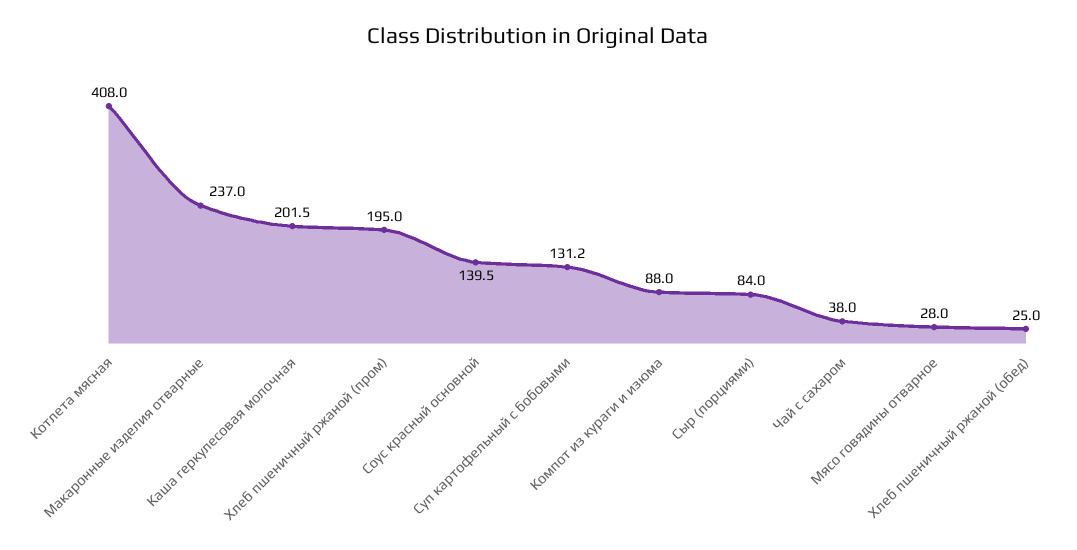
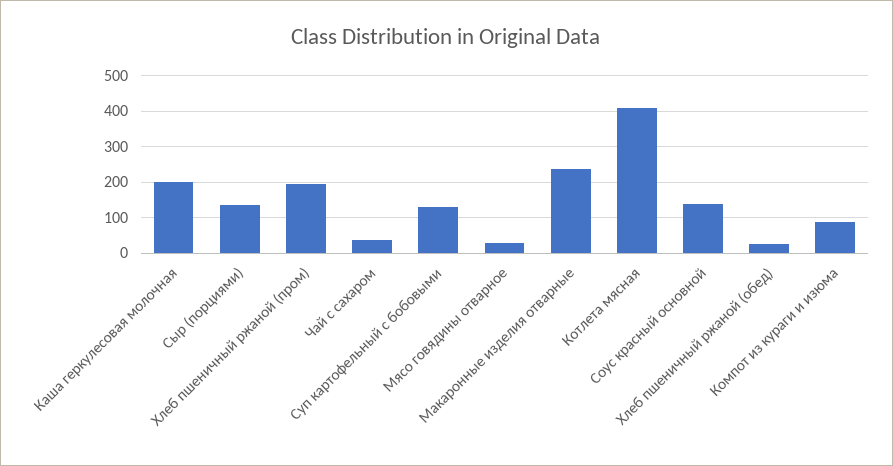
Сыр (порциями): 84 -> 140

